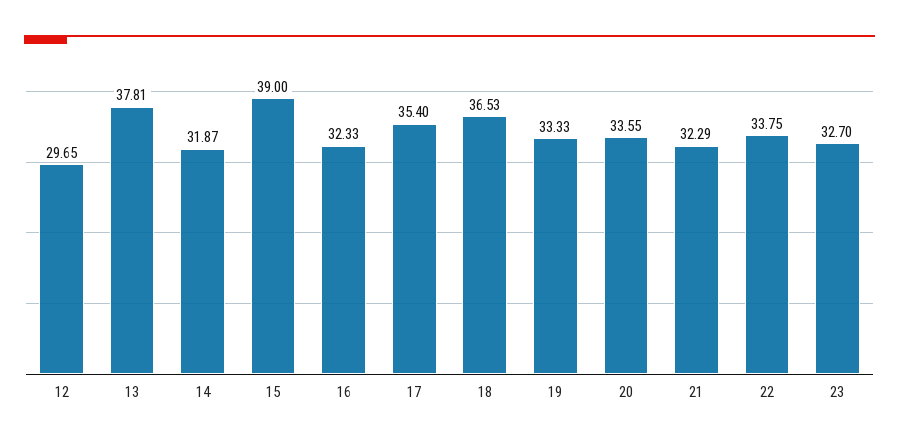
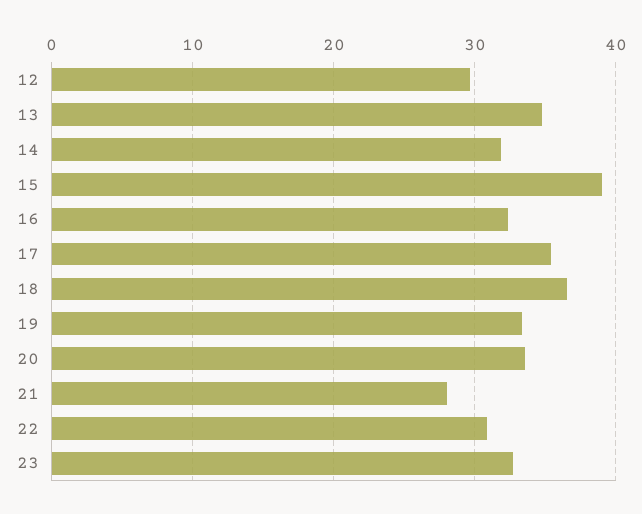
13: 37.81 -> 35
21: 32.29 -> 28
22: 33.75 -> 31

